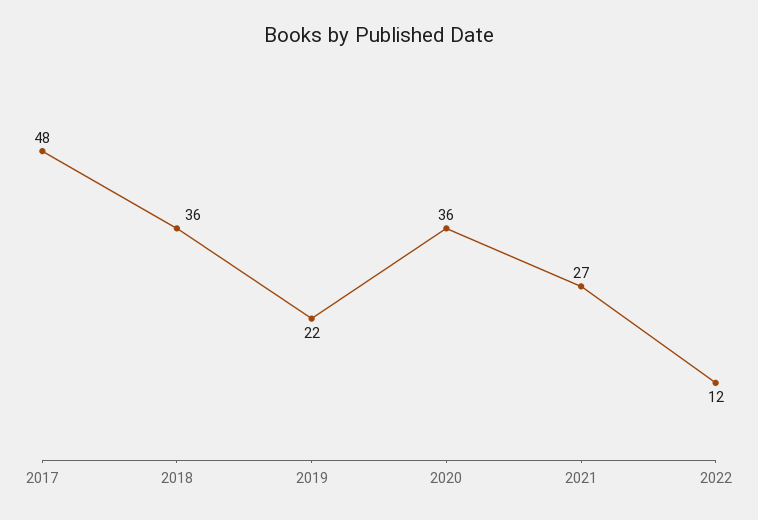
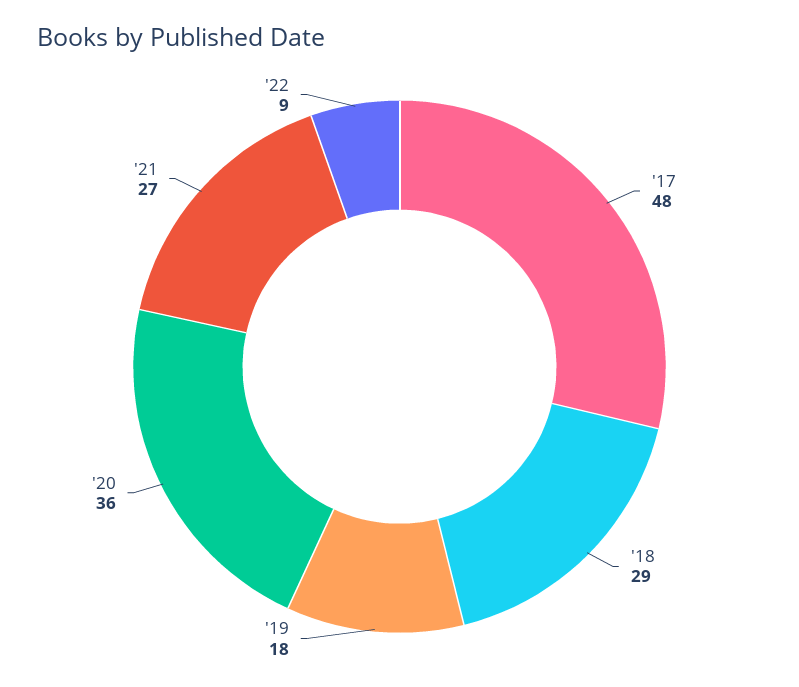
2018: 36 -> 29
2019: 22 -> 18
2022: 12 -> 9

